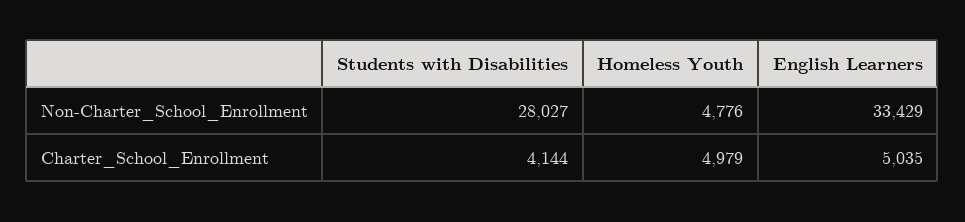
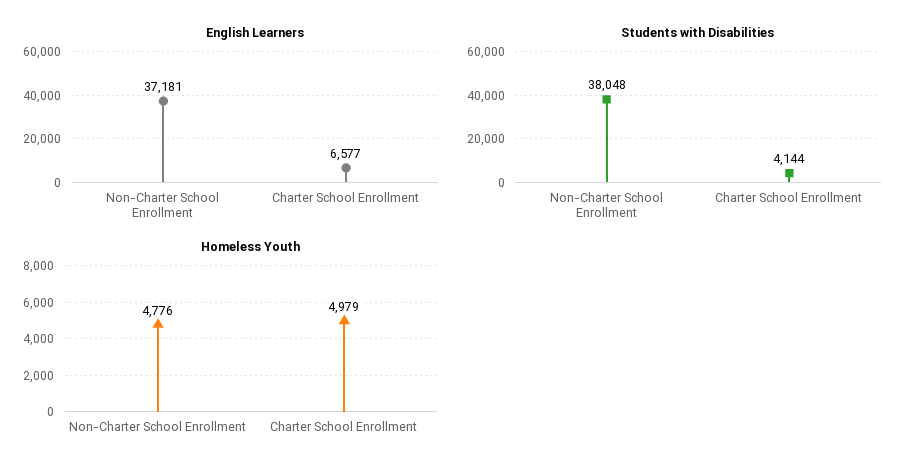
Students with Disabilities, Non-Charter_School_Enrollment: 28027 -> 38048
English Learners, Non-Charter_School_Enrollment: 33429 -> 37181
English Learners, Charter_School_Enrollment: 5035 -> 6577

